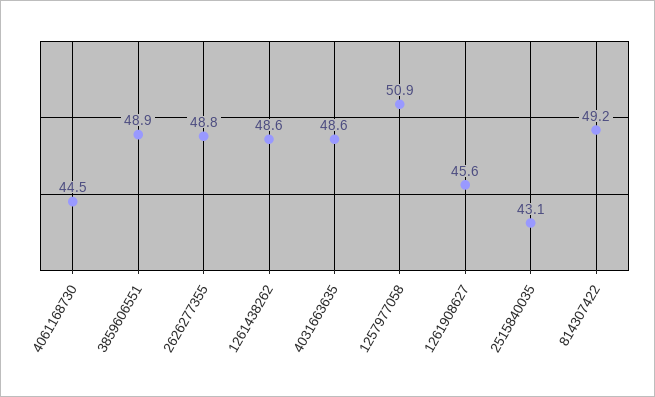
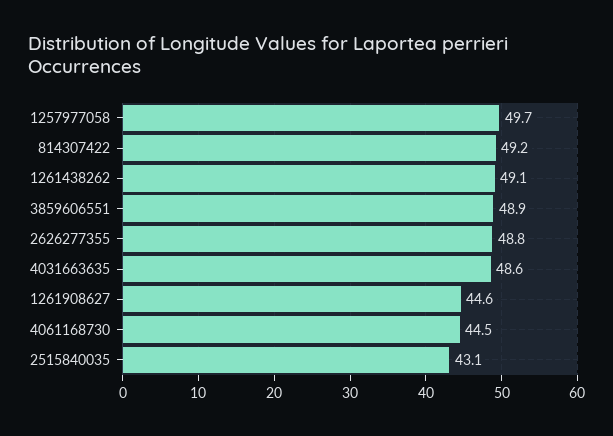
1261438262: 48.6 -> 49.1
1257977058: 50.9 -> 49.7
1261908627: 45.6 -> 44.6

